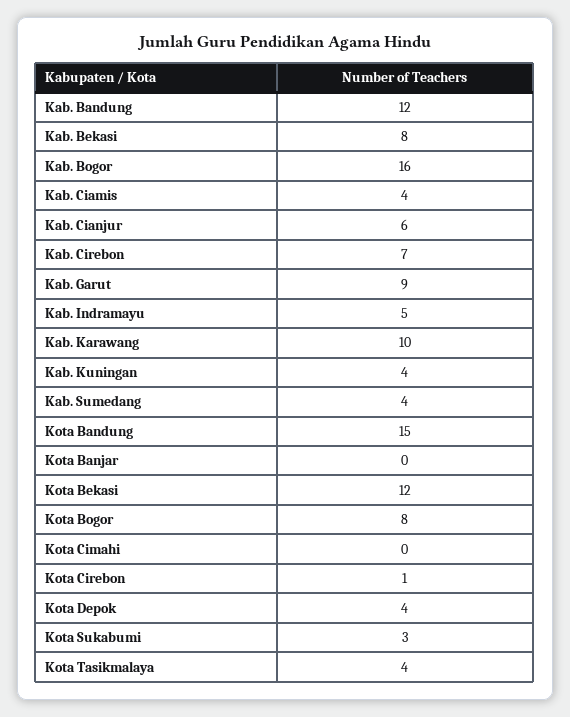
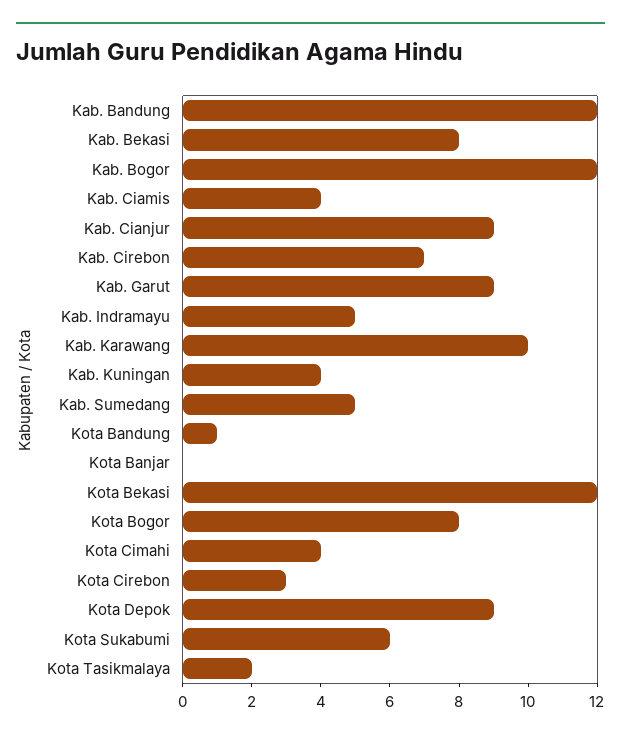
Kab. Bogor: 16 -> 12
Kab. Cianjur: 6 -> 9
Kab. Sumedang: 4 -> 5
Kota Bandung: 15 -> 1
Kota Cimahi: 0 -> 4
Kota Cirebon: 1 -> 3
Kota Depok: 4 -> 9
Kota Sukabumi: 3 -> 6
Kota Tasikmalaya: 4 -> 2

